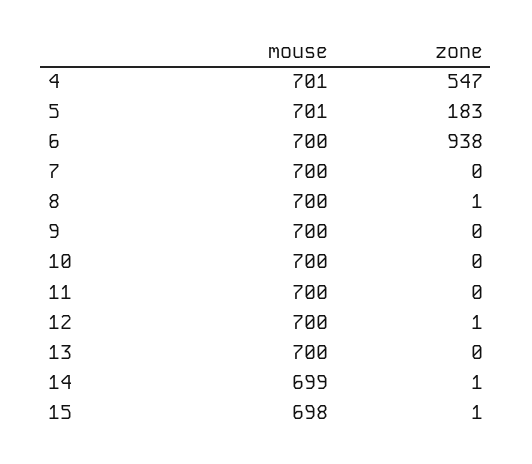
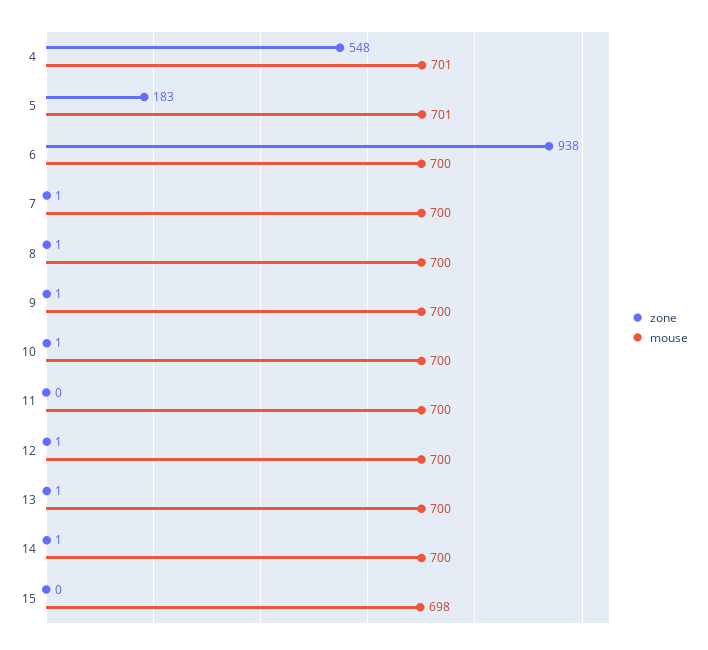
zone, 4: 547 -> 548
zone, 7: 0 -> 1
zone, 9: 0 -> 1
zone, 10: 0 -> 1
zone, 13: 0 -> 1
mouse, 14: 699 -> 700
zone, 15: 1 -> 0

